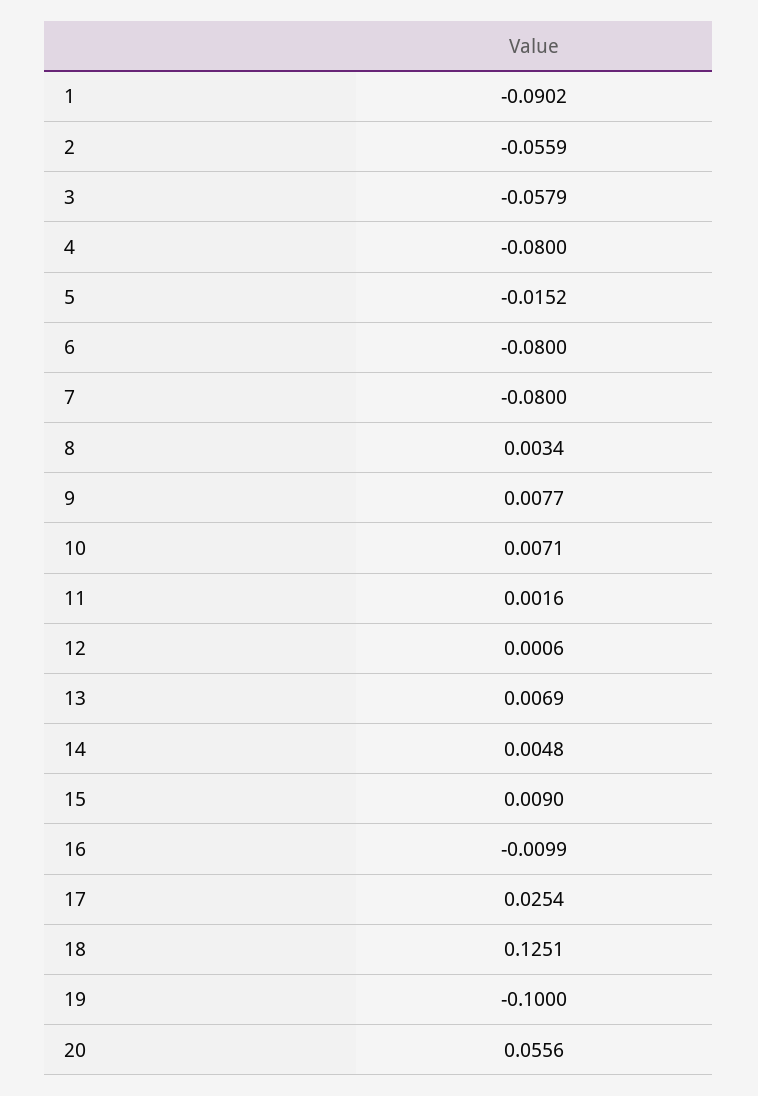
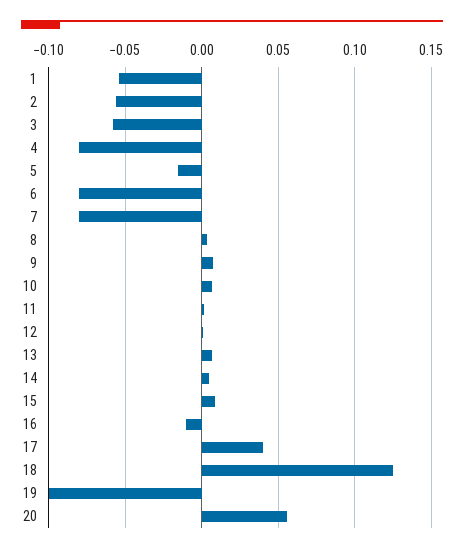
1: -0.0902 -> -0.055
17: 0.0254 -> 0.04

